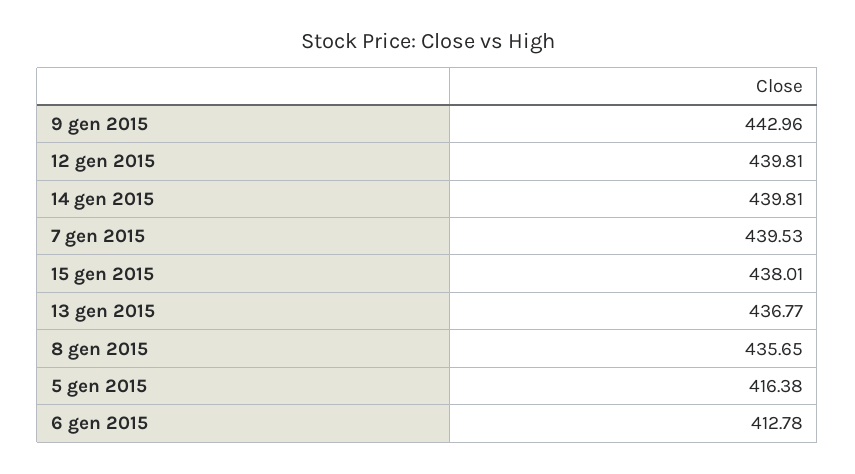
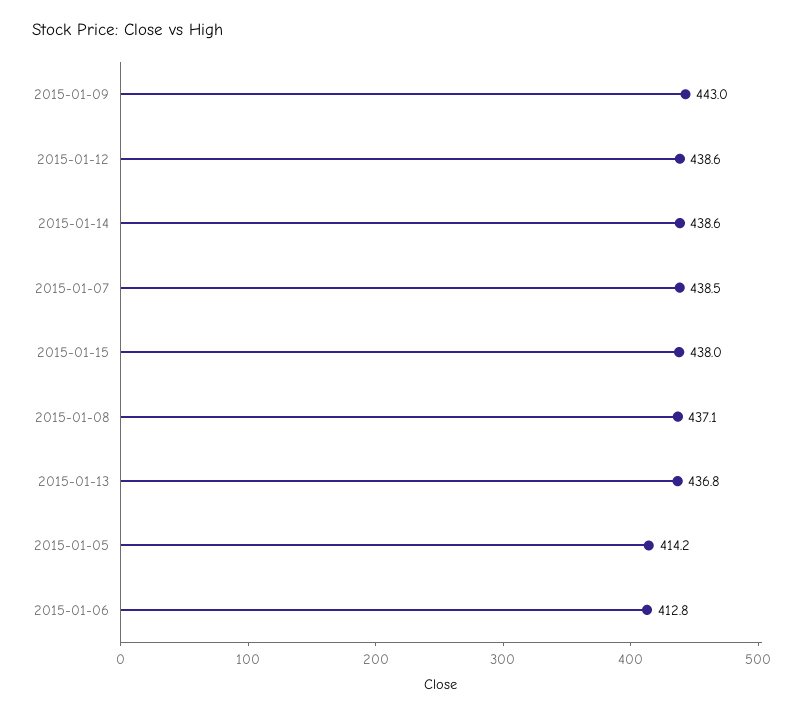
12 gen 2015: 439.81 -> 438.6
14 gen 2015: 439.81 -> 438.6
7 gen 2015: 439.53 -> 438.5
8 gen 2015: 435.65 -> 437.1
5 gen 2015: 416.38 -> 414.2

